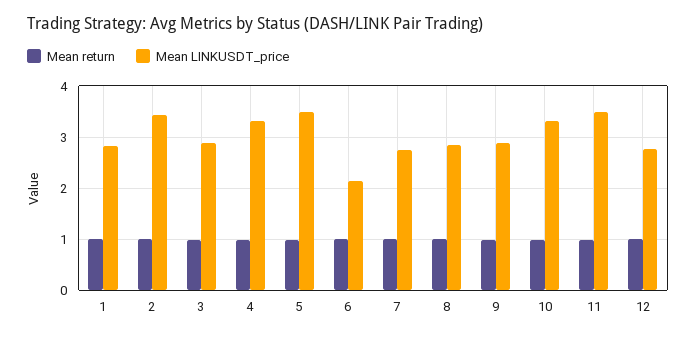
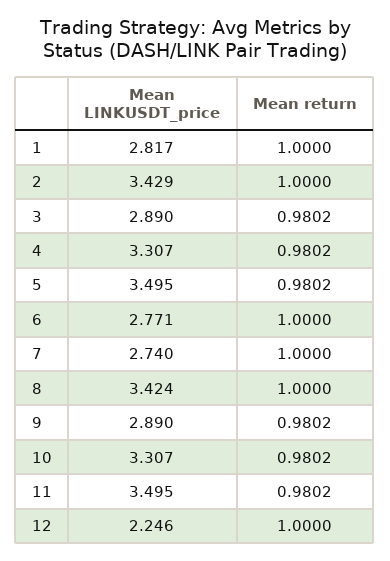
Mean LINKUSDT_price, 6: 2.2 -> 2.771
Mean LINKUSDT_price, 8: 2.8 -> 3.424
Mean LINKUSDT_price, 12: 2.8 -> 2.246

